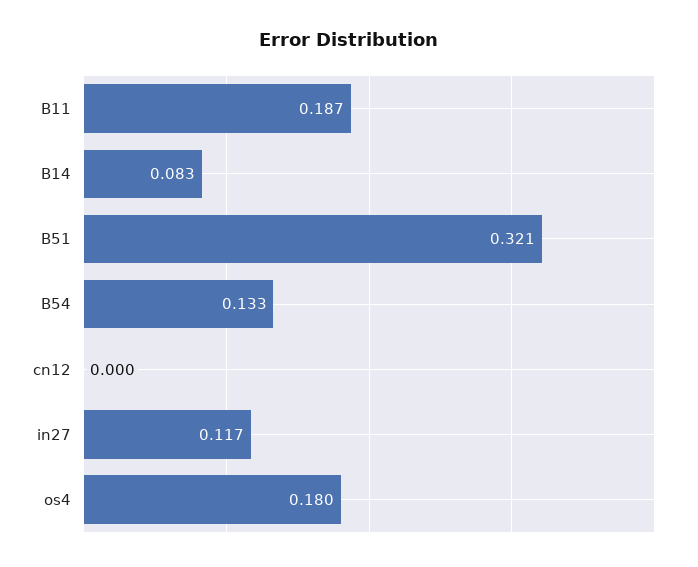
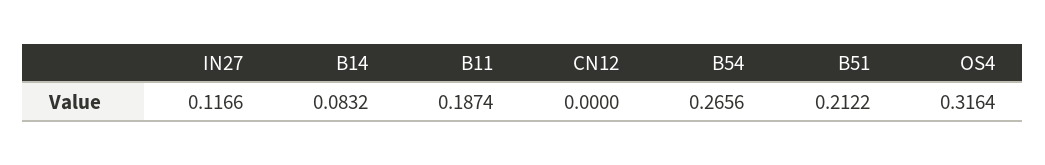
B51: 0.321 -> 0.2122
B54: 0.133 -> 0.2656
os4: 0.18 -> 0.3164

